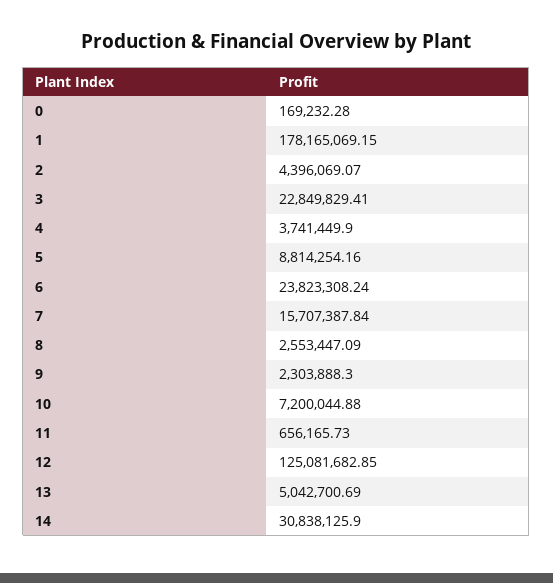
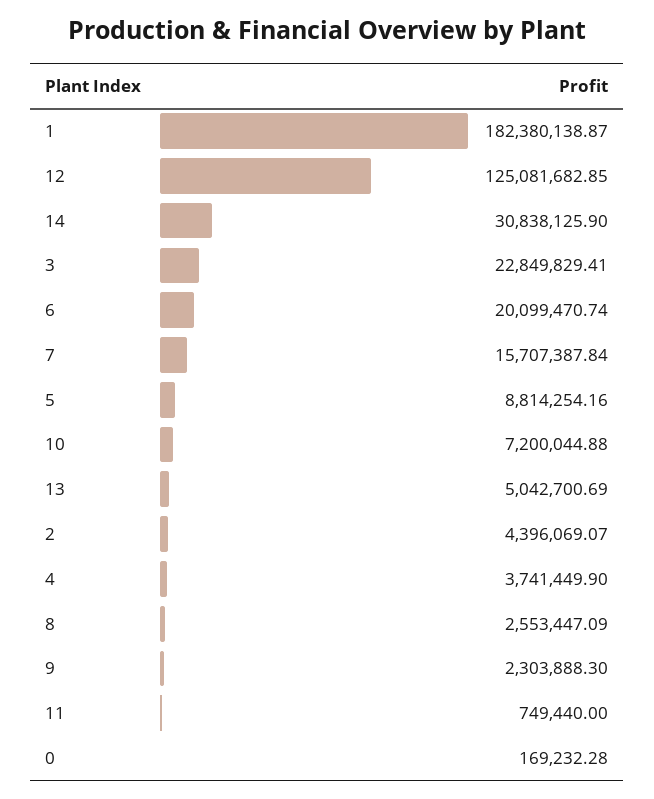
1: 178165069.15 -> 182380138.87
6: 23823308.24 -> 20099470.74
11: 656165.73 -> 749440

